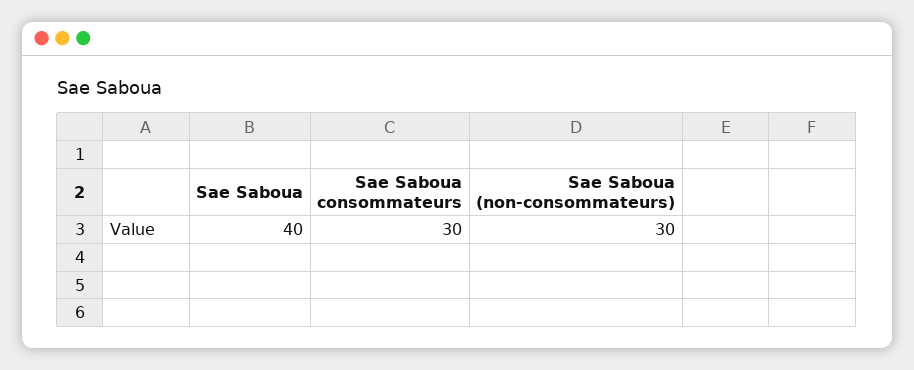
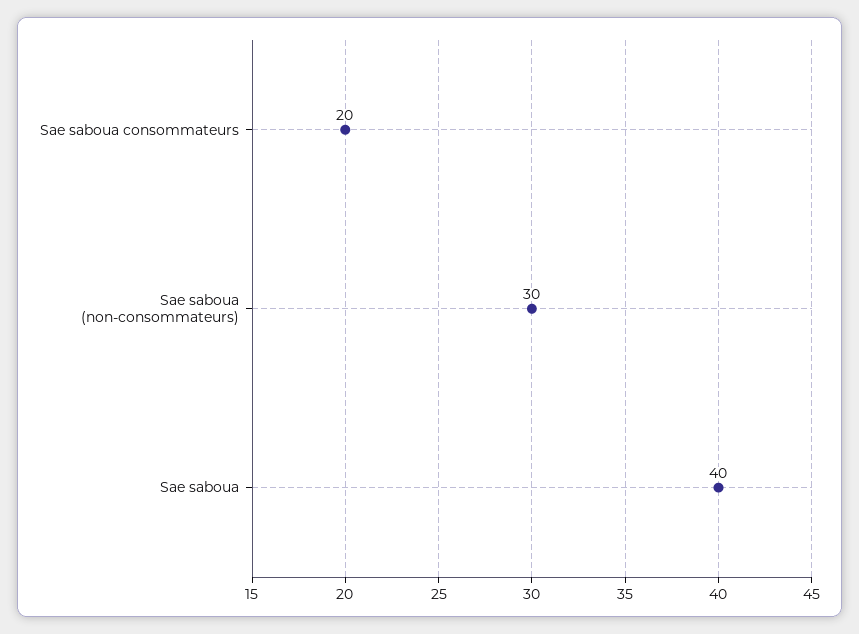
Sae Saboua consommateurs: 30 -> 20

